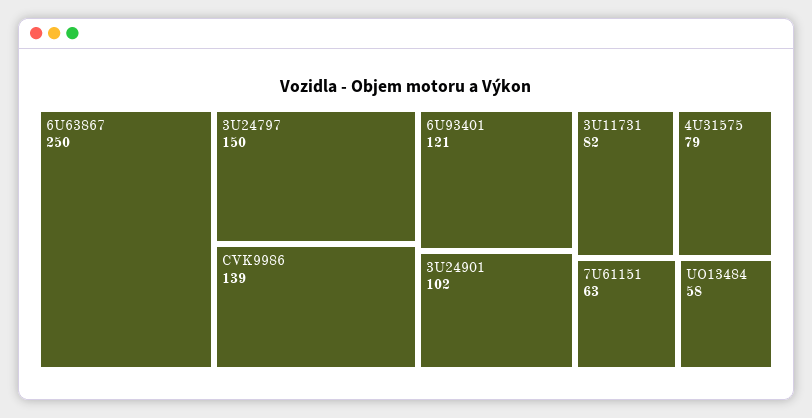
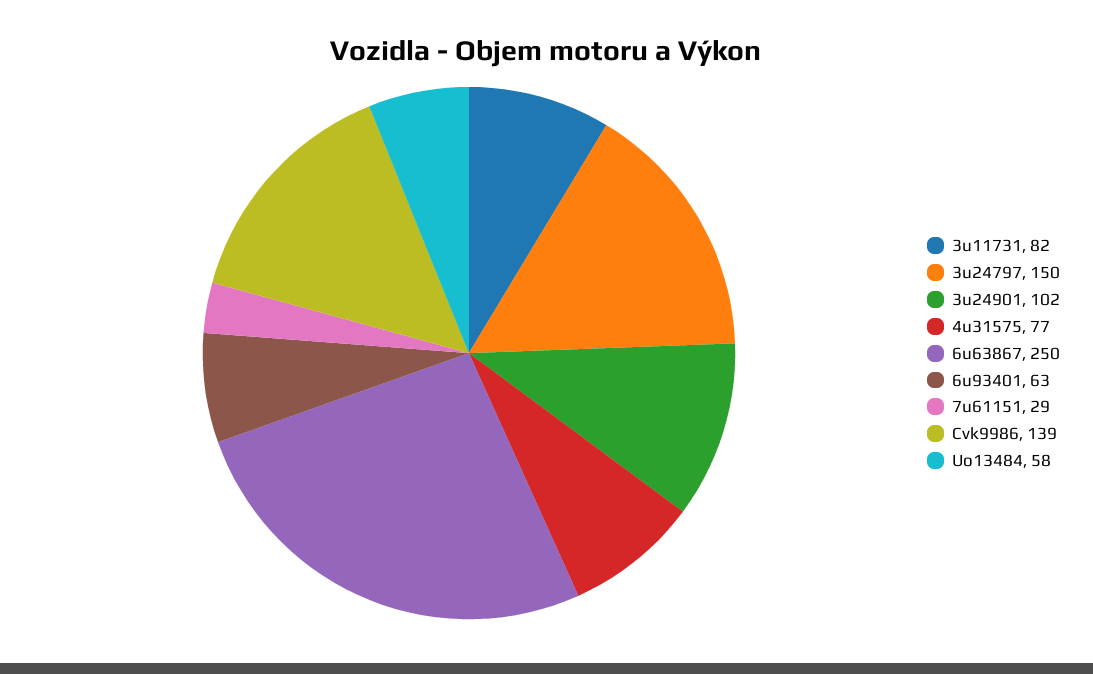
6U93401: 121 -> 63
4U31575: 79 -> 77
7U61151: 63 -> 29

